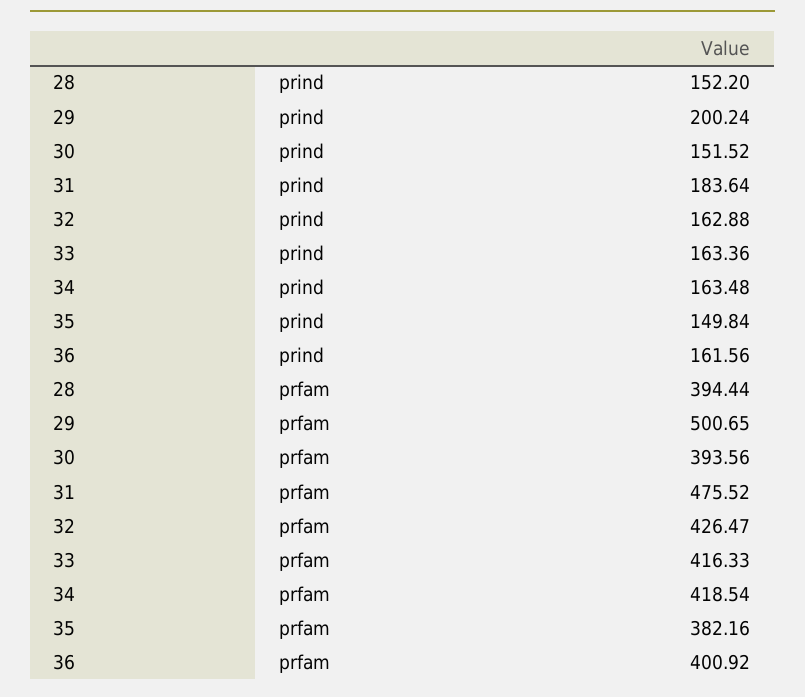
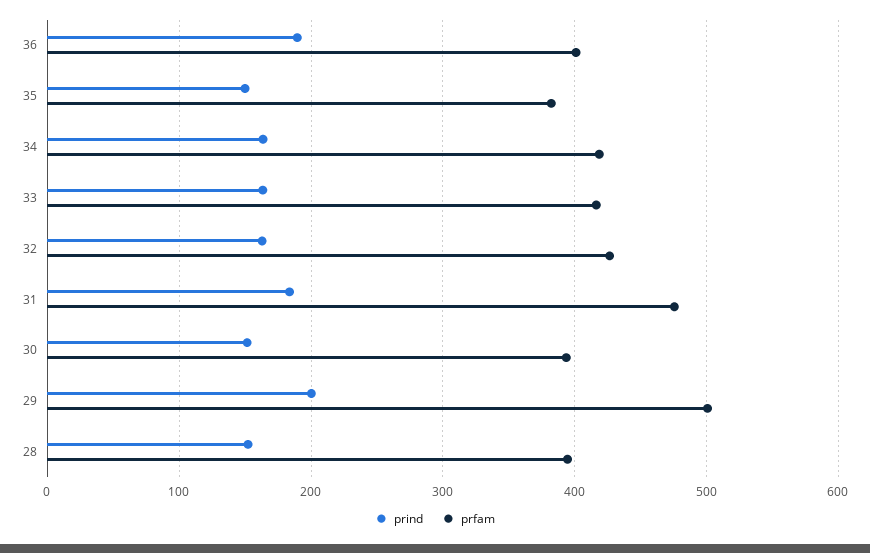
prind, 36: 161.56 -> 190

